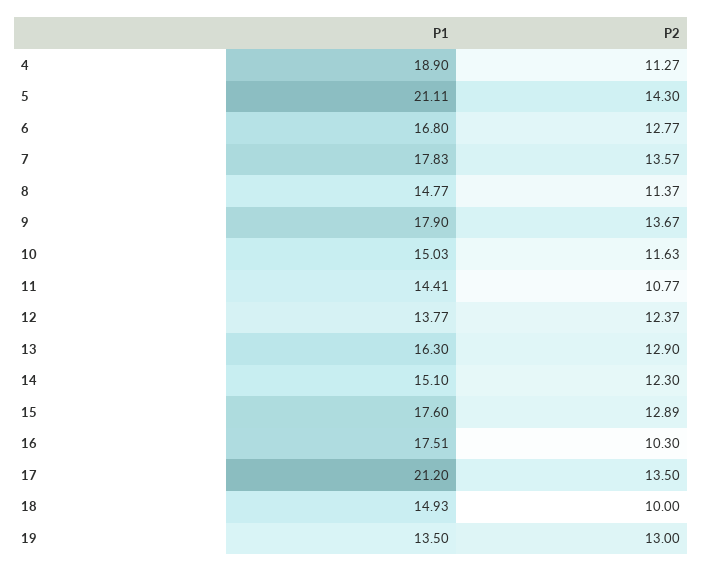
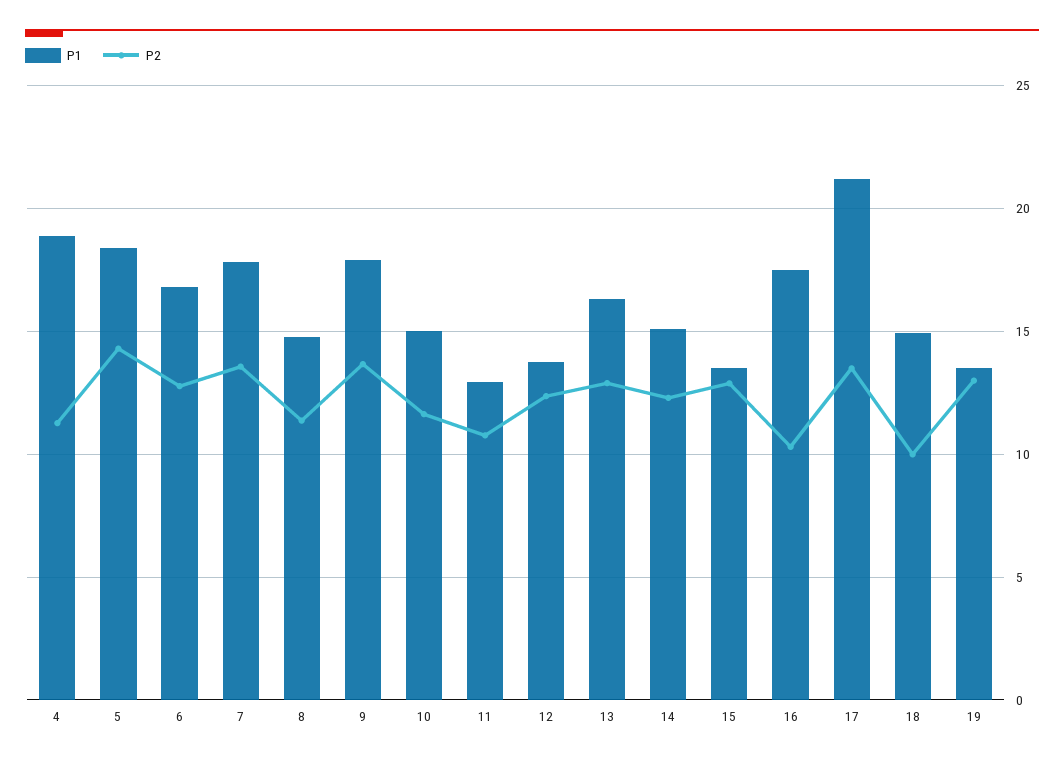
P1, 5: 21.11 -> 18.5
P1, 11: 14.41 -> 13
P1, 15: 17.6 -> 13.5

